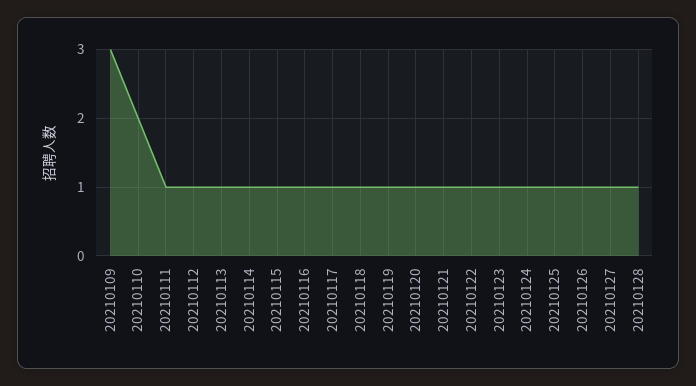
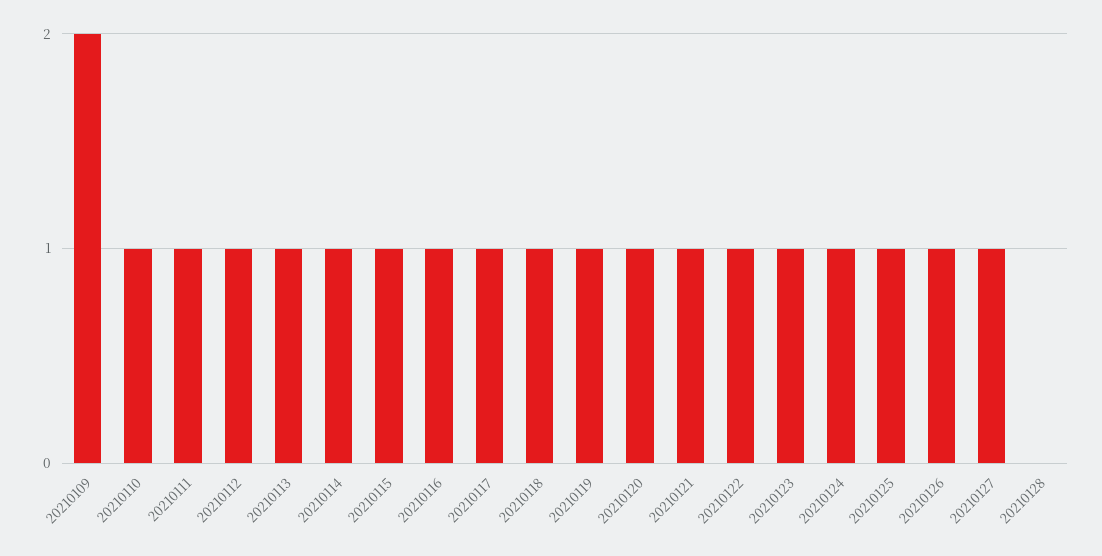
20210109: 3 -> 2
20210110: 2 -> 1
20210128: 1 -> 0

